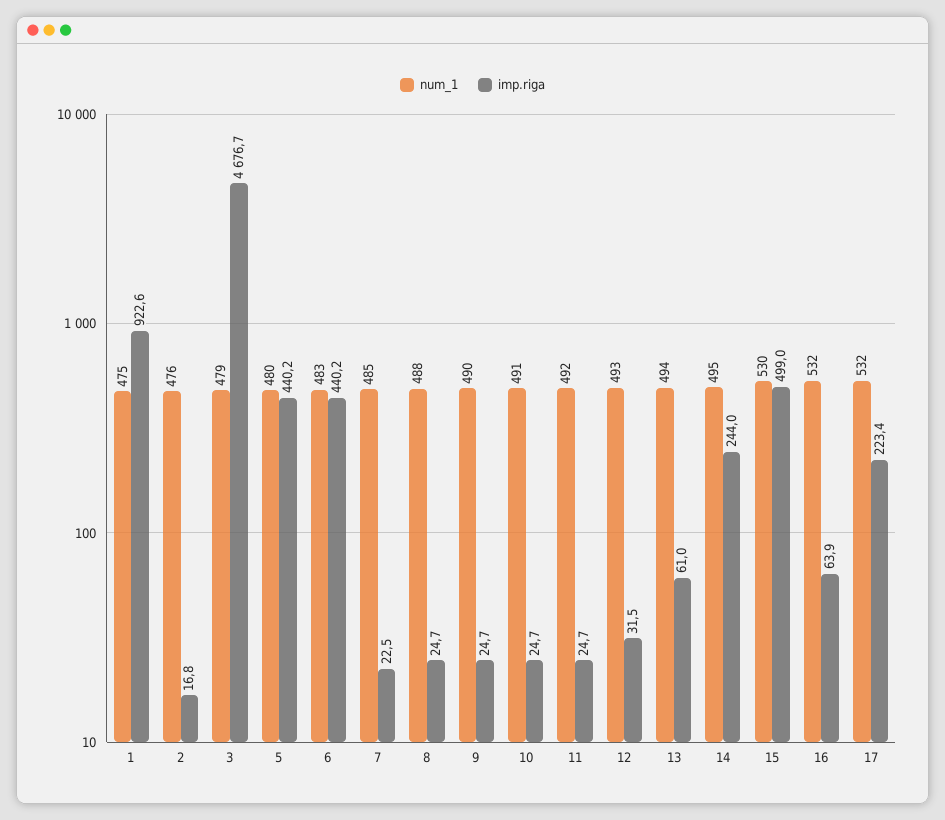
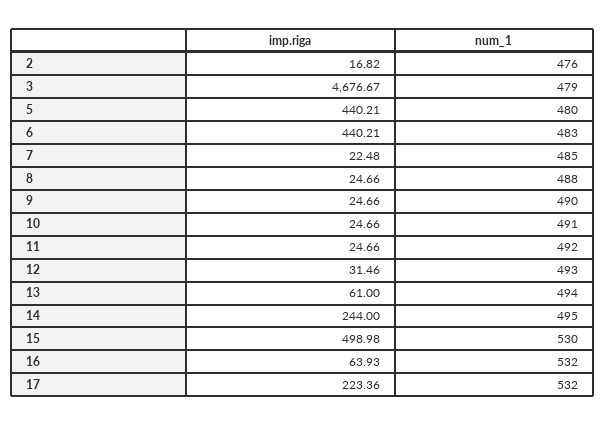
num_1, 1: 475 -> none
imp.riga, 1: 922.6 -> none

